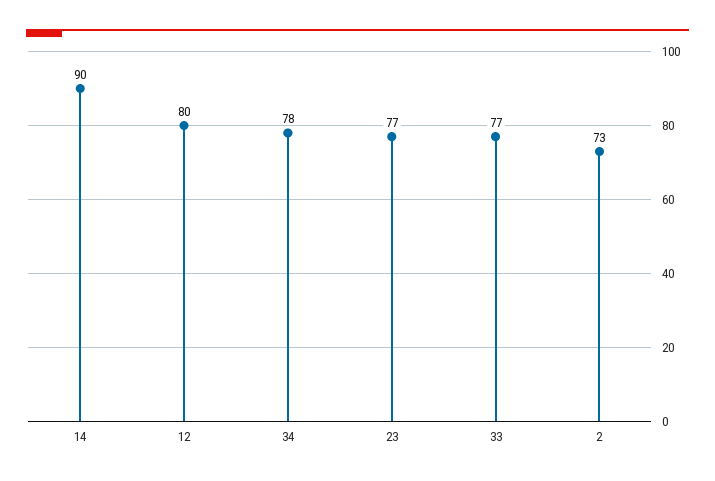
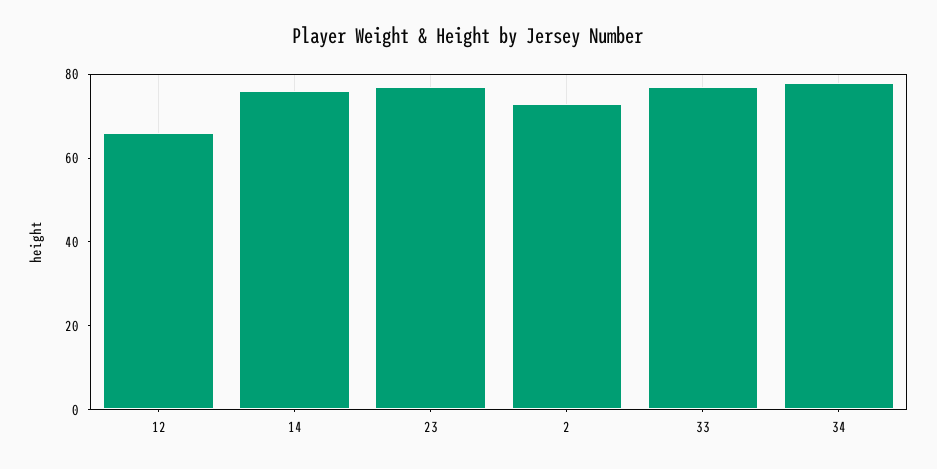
14: 90 -> 75
12: 80 -> 65

